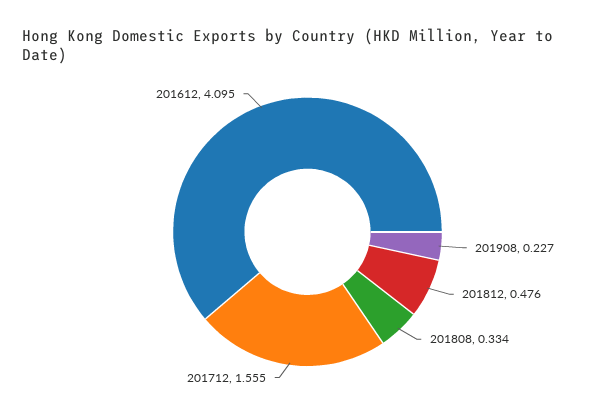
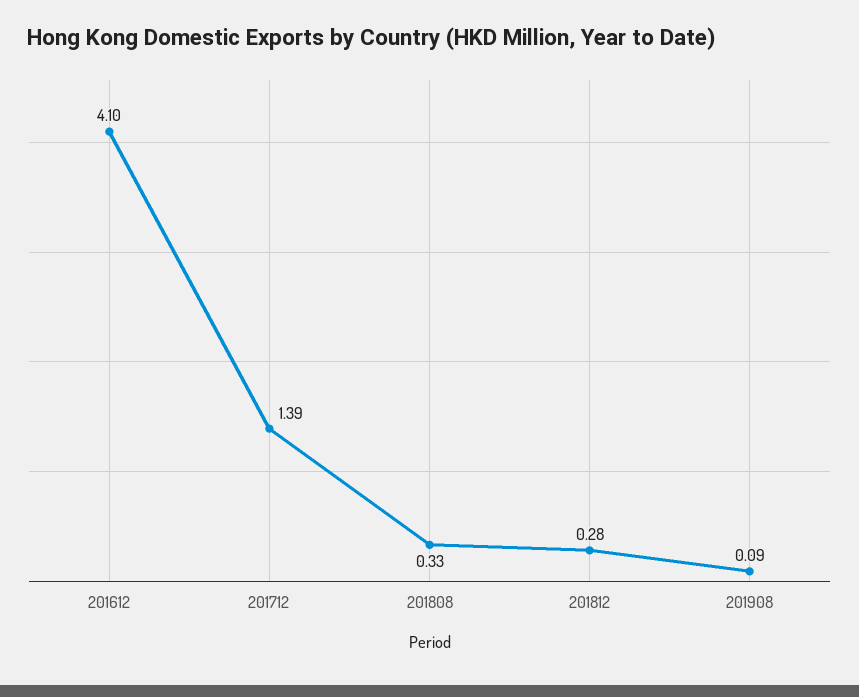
201908: 0.227 -> 0.09
201812: 0.476 -> 0.28
201712: 1.555 -> 1.39

